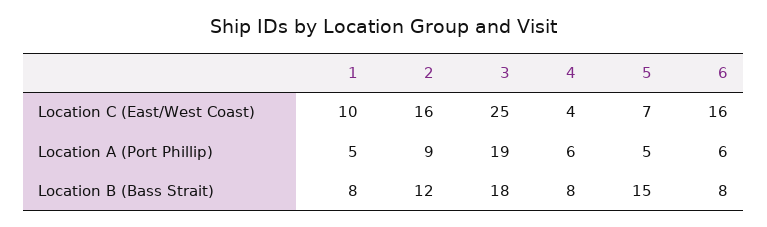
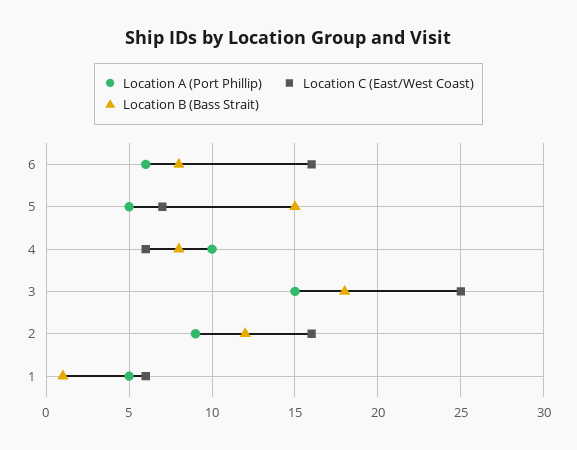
Location C (East/West Coast), 1: 10 -> 6
Location C (East/West Coast), 4: 4 -> 6
Location A (Port Phillip), 3: 19 -> 15
Location A (Port Phillip), 4: 6 -> 10
Location B (Bass Strait), 1: 8 -> 1

